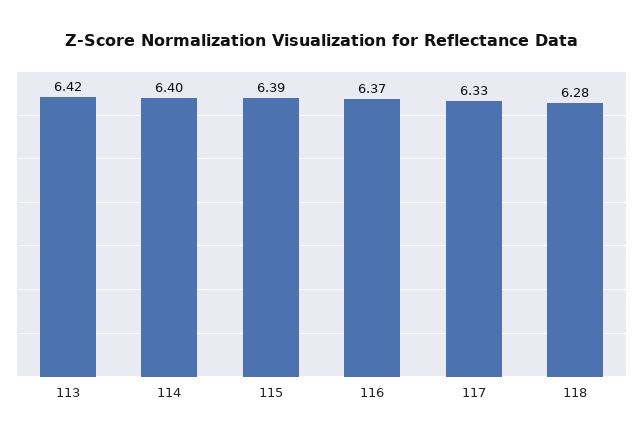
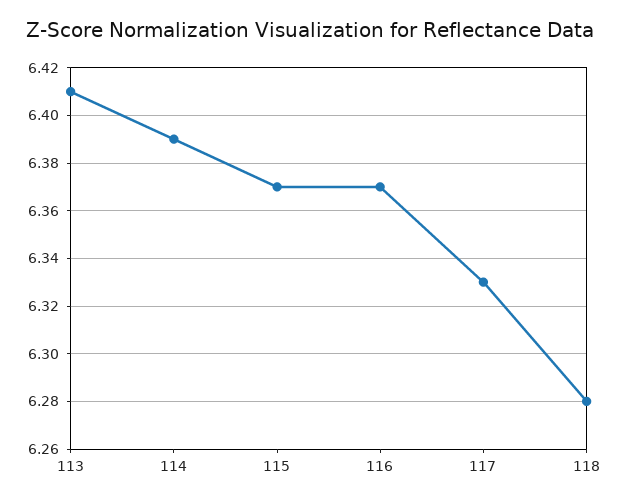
113: 6.42 -> 6.41
114: 6.4 -> 6.39
115: 6.39 -> 6.37

